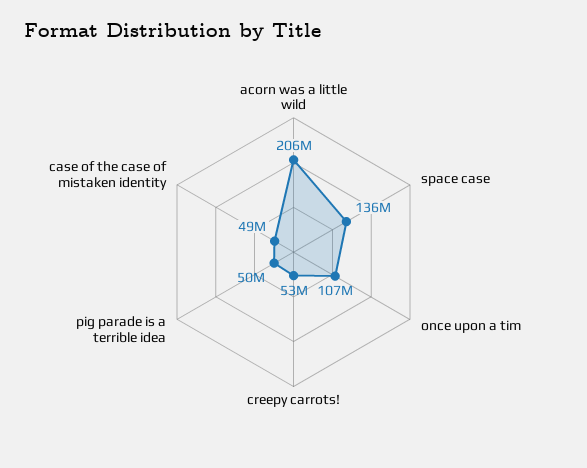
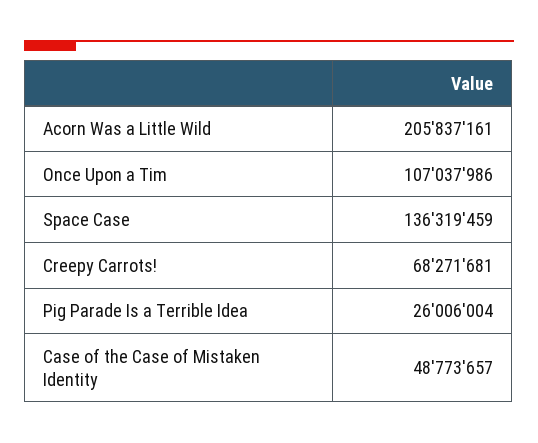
creepy carrots!: 53000000 -> 68271681
pig parade is a terrible idea: 50000000 -> 26006004

